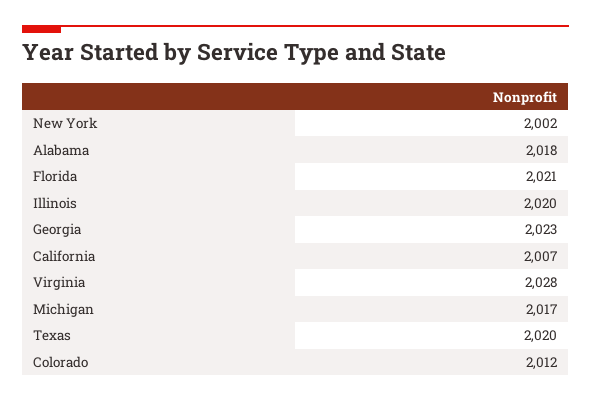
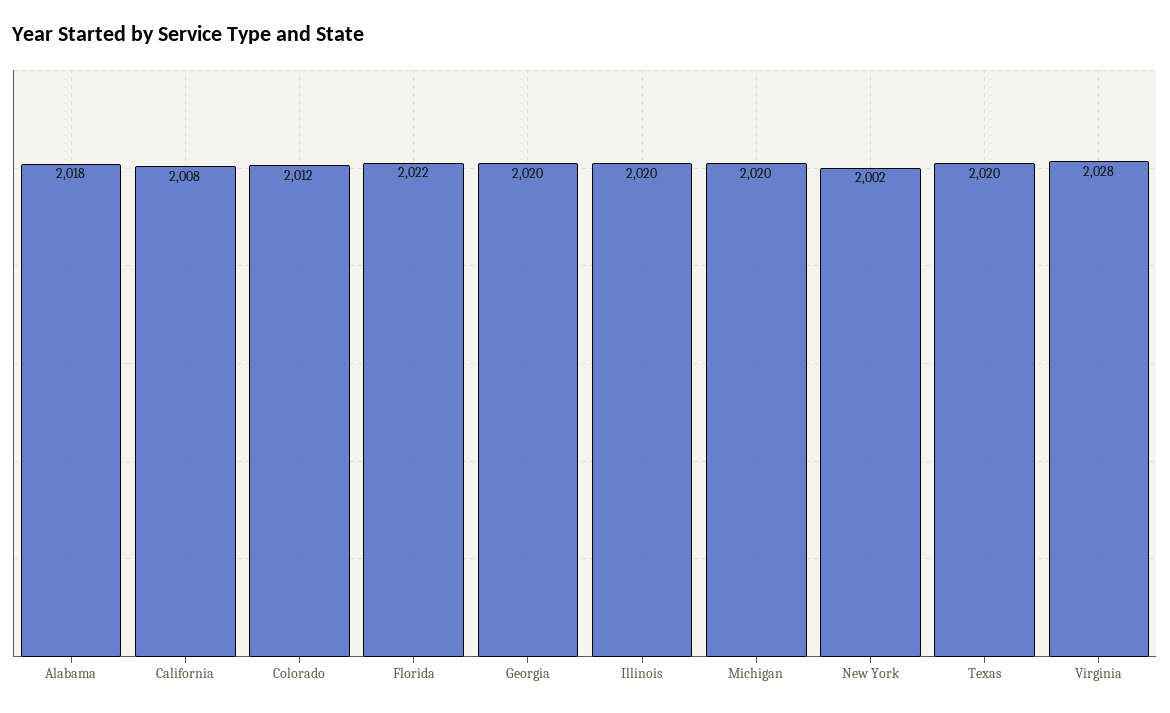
Florida: 2021 -> 2022
Georgia: 2023 -> 2020
California: 2007 -> 2008
Michigan: 2017 -> 2020

